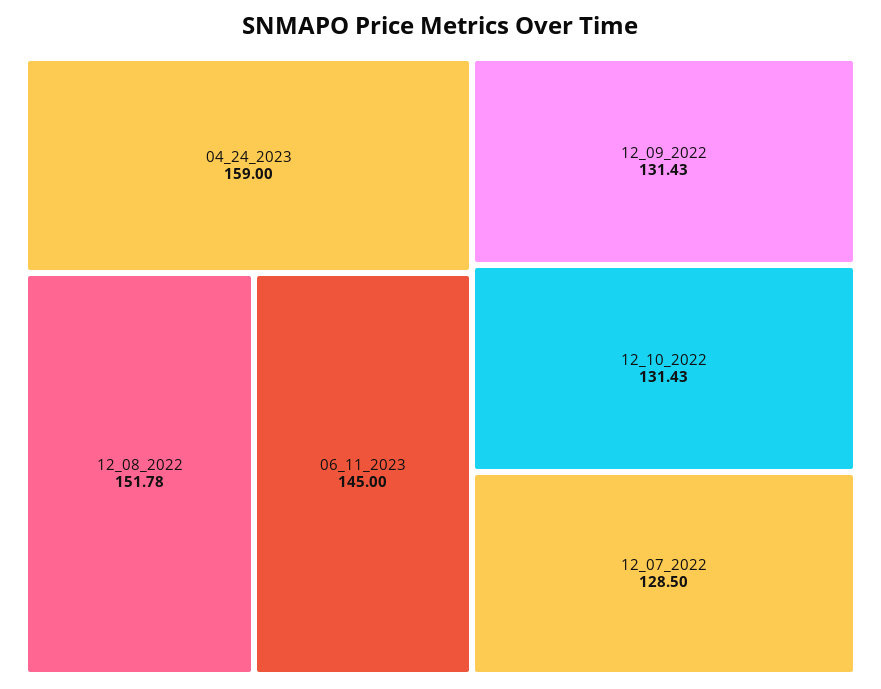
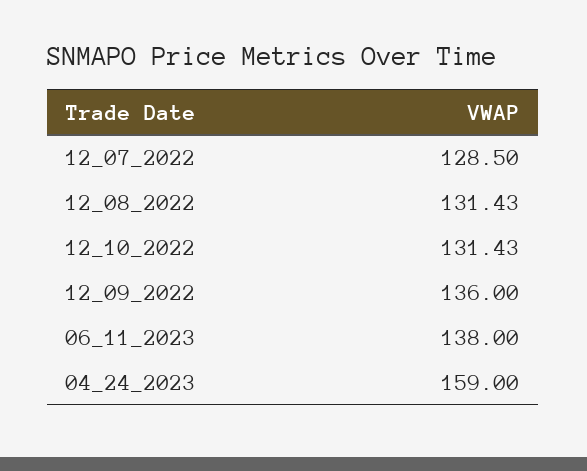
12_08_2022: 151.78 -> 131.43
06_11_2023: 145 -> 138
12_09_2022: 131.43 -> 136

